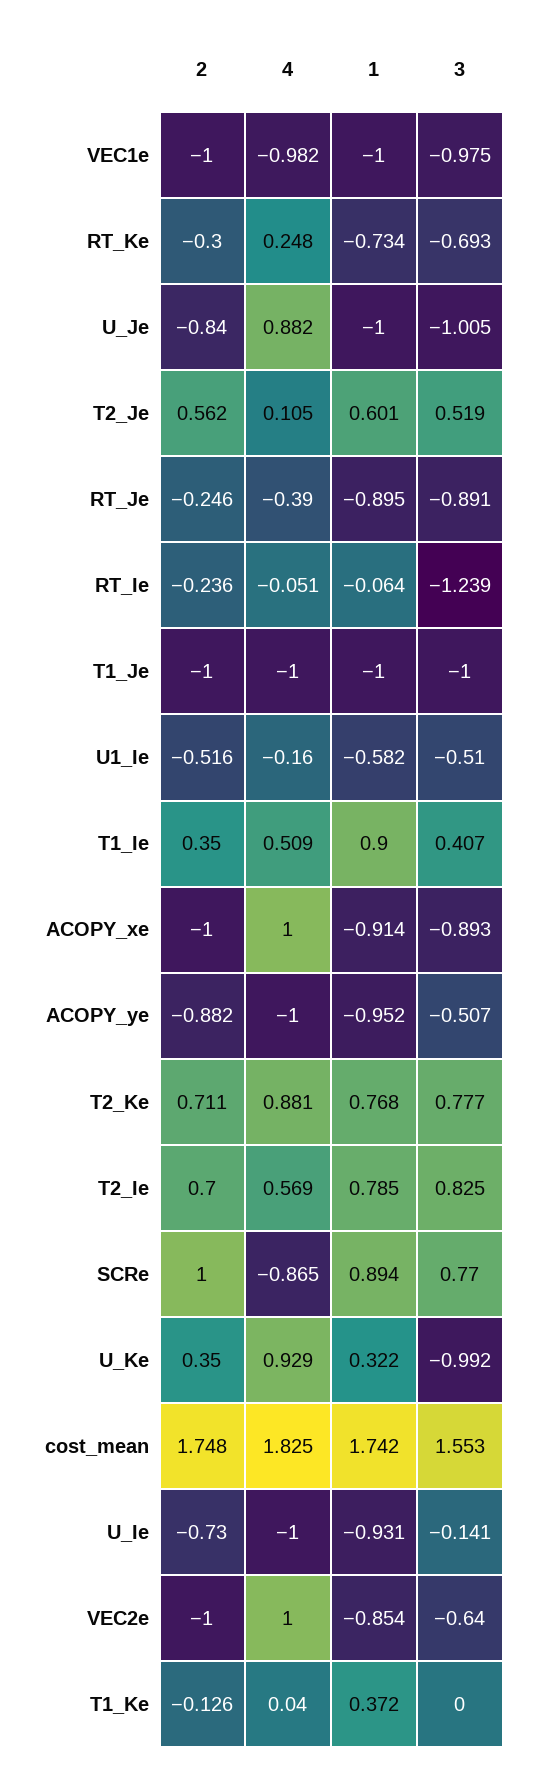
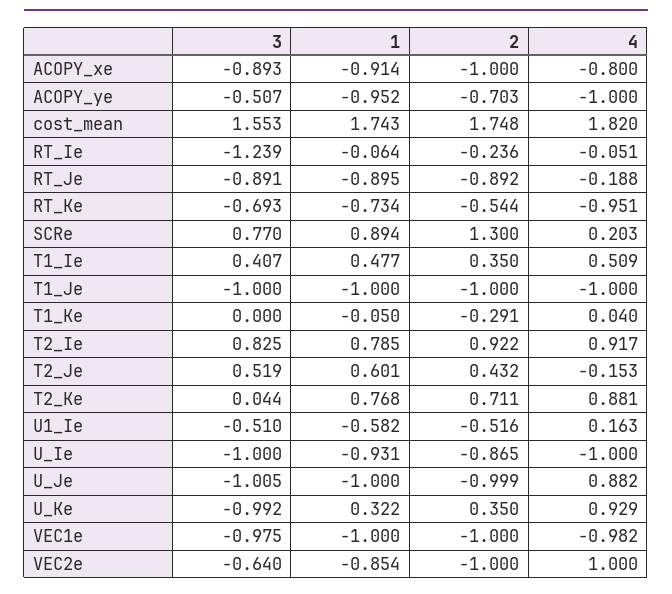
2, RT_Ke: -0.3 -> -0.544
4, RT_Ke: 0.248 -> -0.951
2, U_Je: -0.84 -> -0.999
2, T2_Je: 0.562 -> 0.432
4, T2_Je: 0.105 -> -0.153
2, RT_Je: -0.246 -> -0.892
4, RT_Je: -0.39 -> -0.188
4, U1_Ie: -0.16 -> 0.163
1, T1_Ie: 0.9 -> 0.477
4, ACOPY_xe: 1 -> -0.8
2, ACOPY_ye: -0.882 -> -0.703
3, T2_Ke: 0.777 -> 0.044
2, T2_Ie: 0.7 -> 0.922
4, T2_Ie: 0.569 -> 0.917
2, SCRe: 1 -> 1.3
4, SCRe: -0.865 -> 0.203
4, cost_mean: 1.825 -> 1.82
1, cost_mean: 1.742 -> 1.743
2, U_Ie: -0.73 -> -0.865
3, U_Ie: -0.141 -> -1
2, T1_Ke: -0.126 -> -0.291
1, T1_Ke: 0.372 -> -0.05

